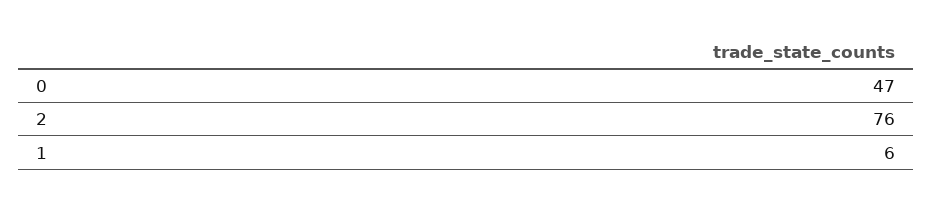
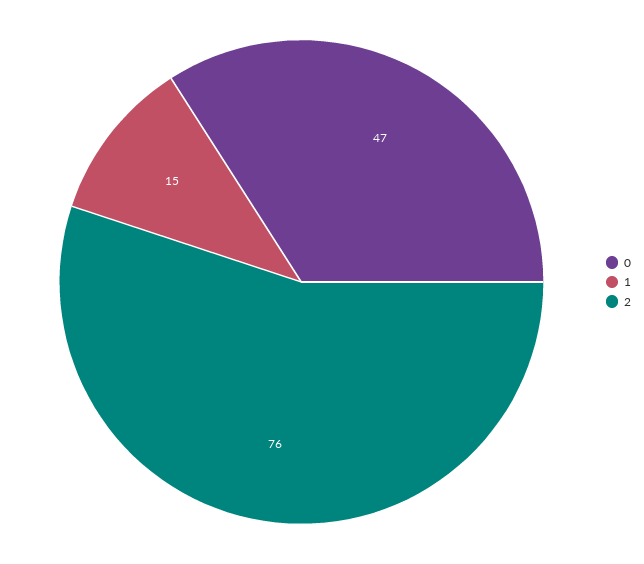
1: 6 -> 15

